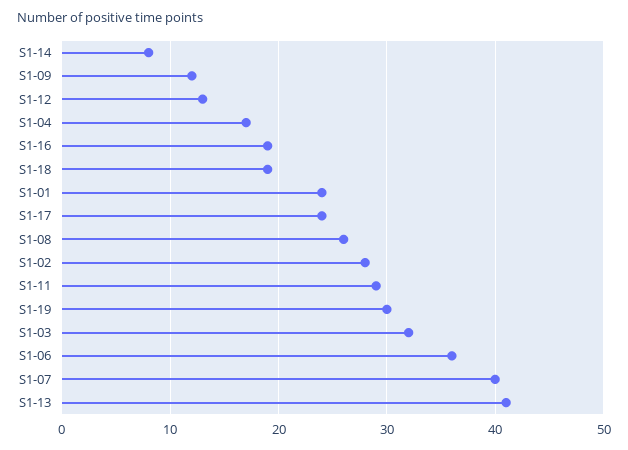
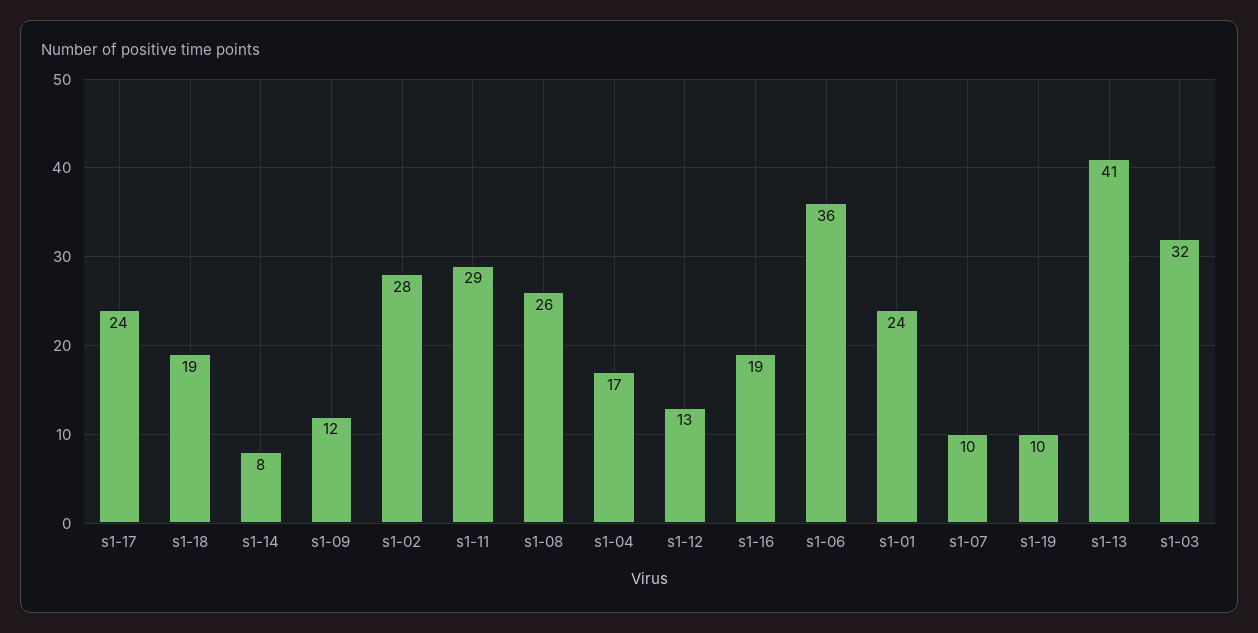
S1-19: 30 -> 10
S1-07: 40 -> 10

